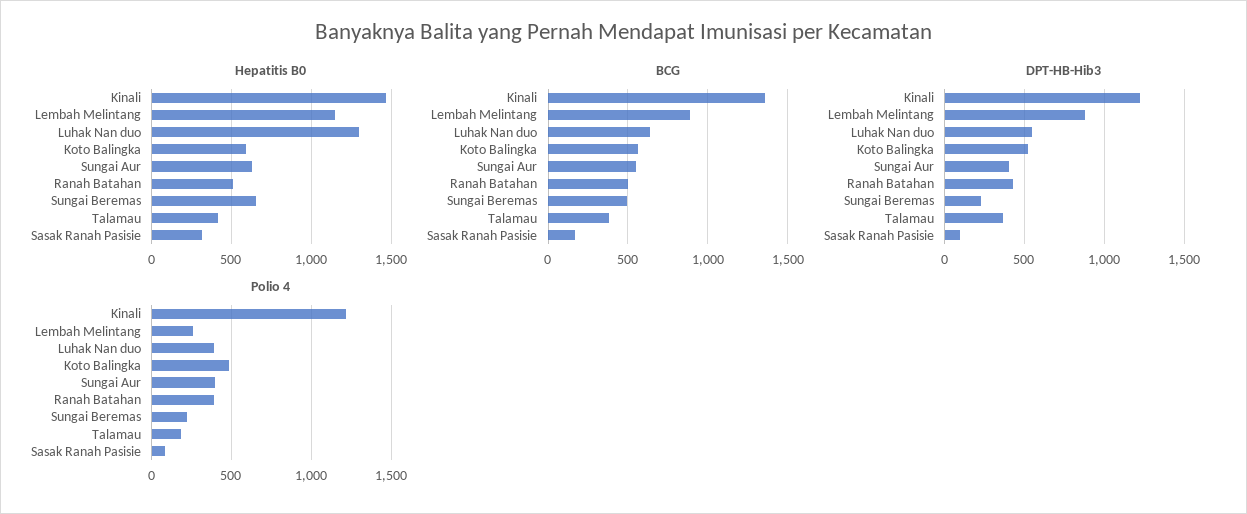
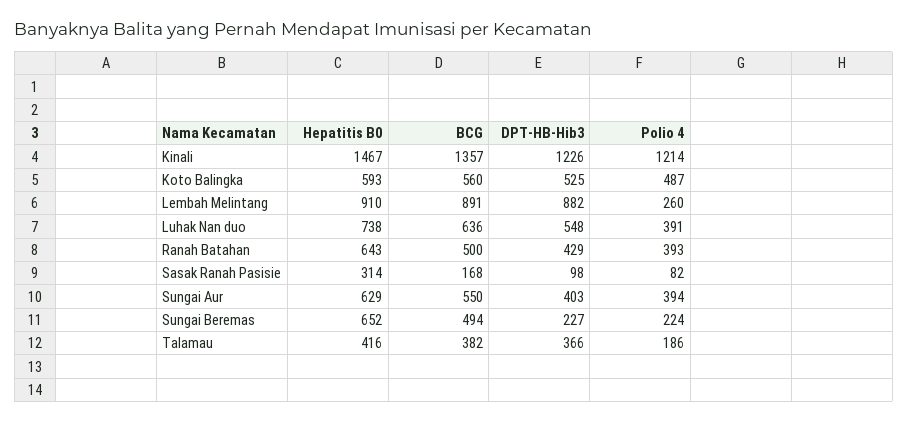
Hepatitis B0, Lembah Melintang: 1150 -> 910
Hepatitis B0, Luhak Nan duo: 1300 -> 738
Hepatitis B0, Ranah Batahan: 500 -> 643

